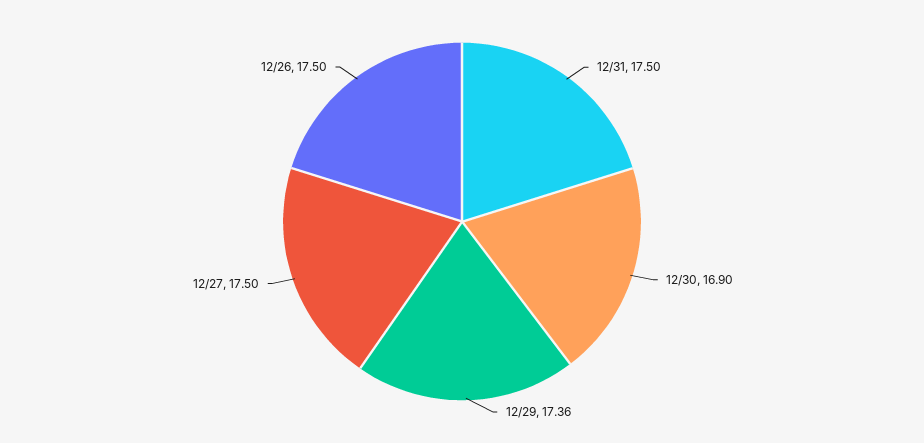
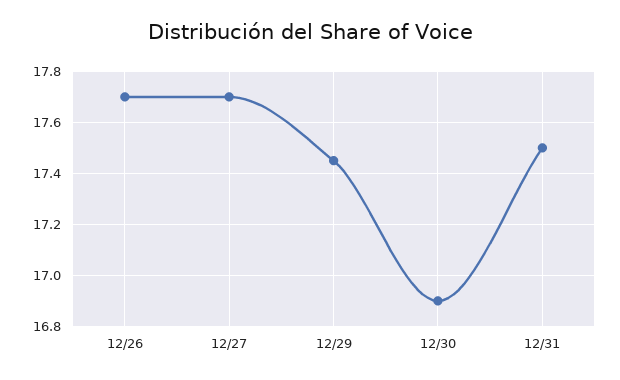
12/29: 17.36 -> 17.45
12/27: 17.5 -> 17.7
12/26: 17.5 -> 17.7

